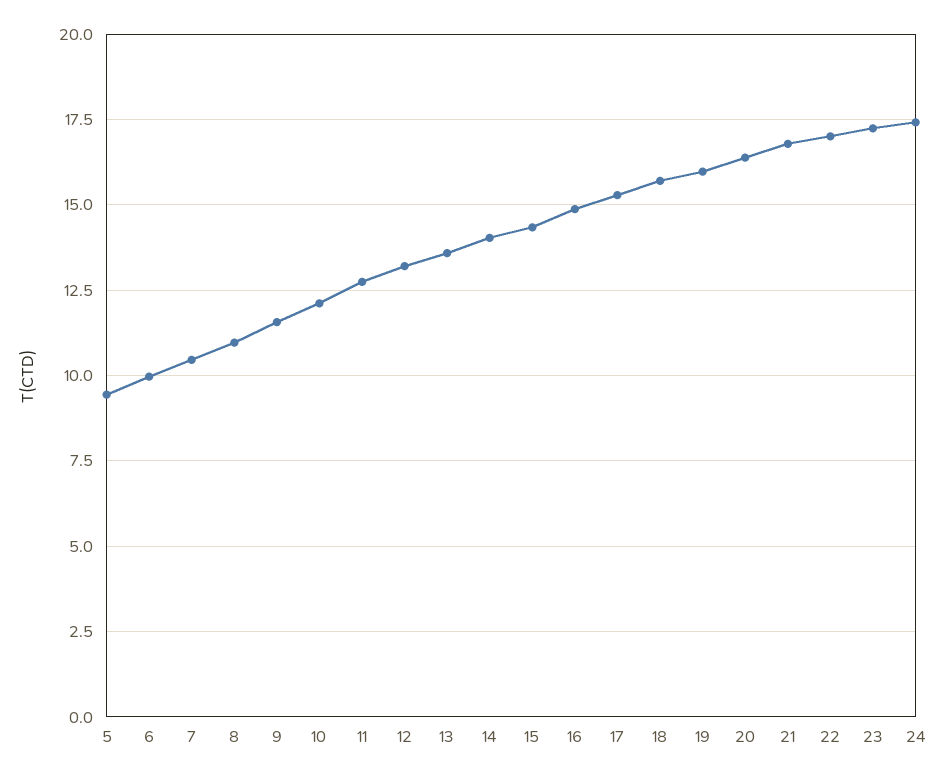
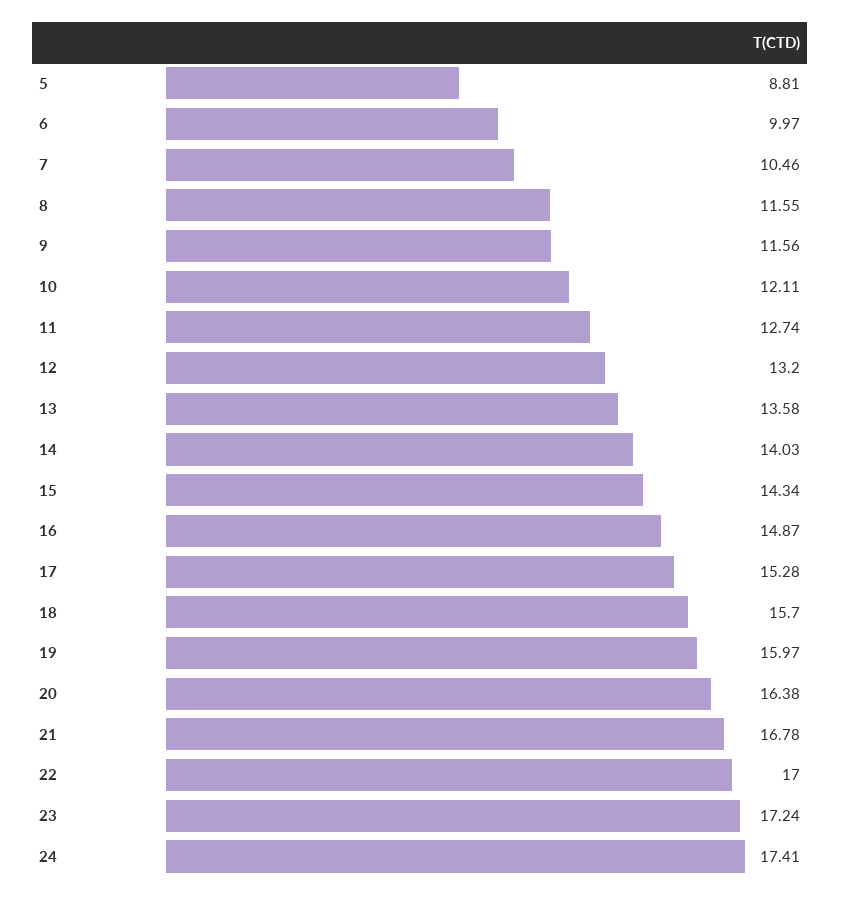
5: 9.5 -> 8.81
8: 11 -> 11.55

